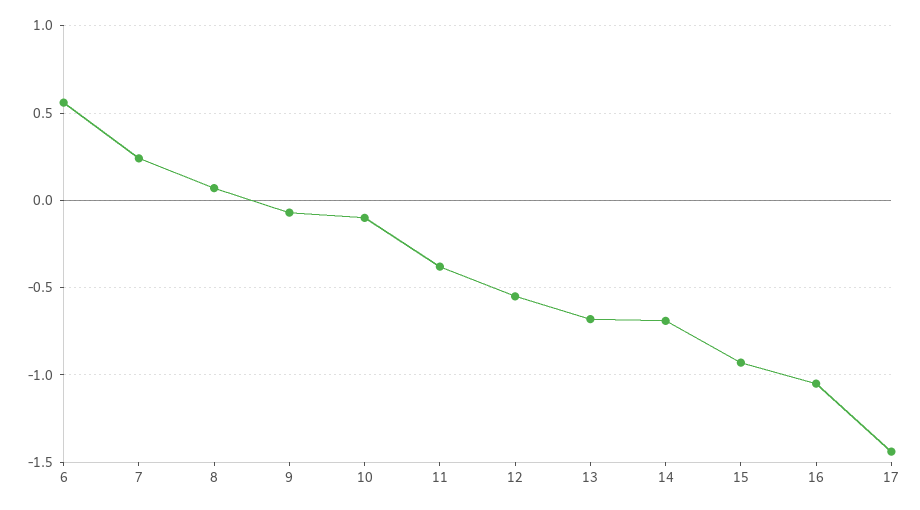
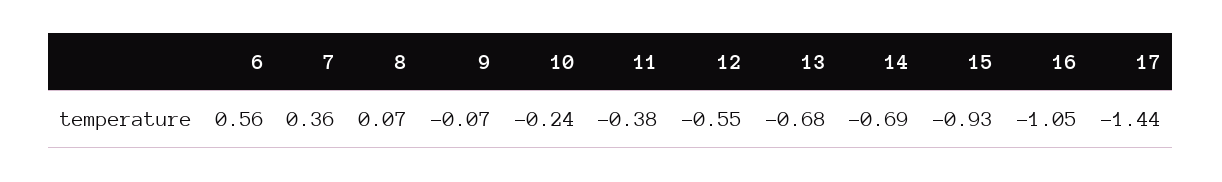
7: 0.25 -> 0.36
10: -0.1 -> -0.24

